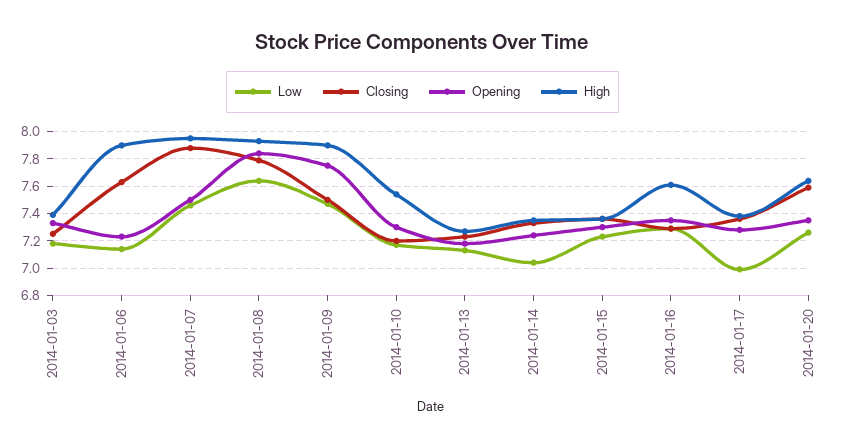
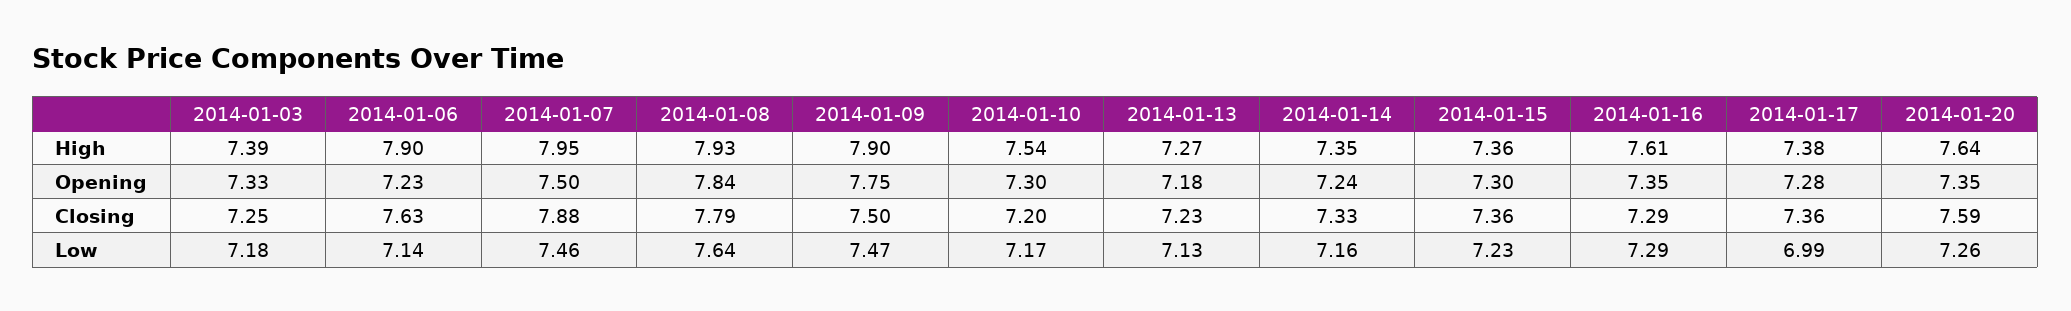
Low, 2014-01-14: 7.05 -> 7.16

